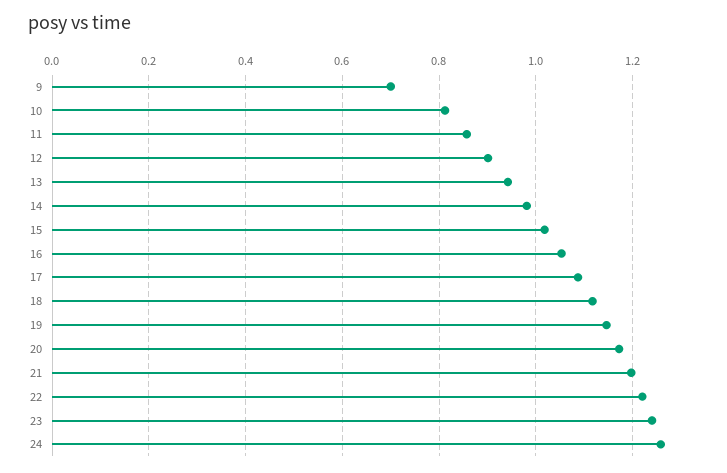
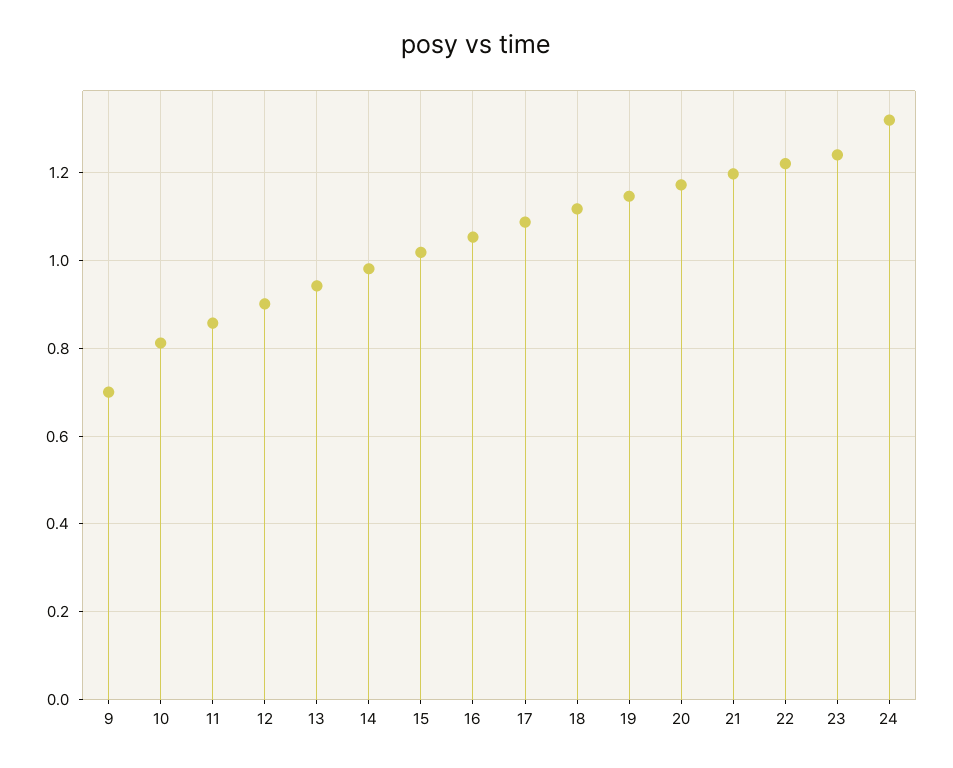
24: 1.26 -> 1.32

